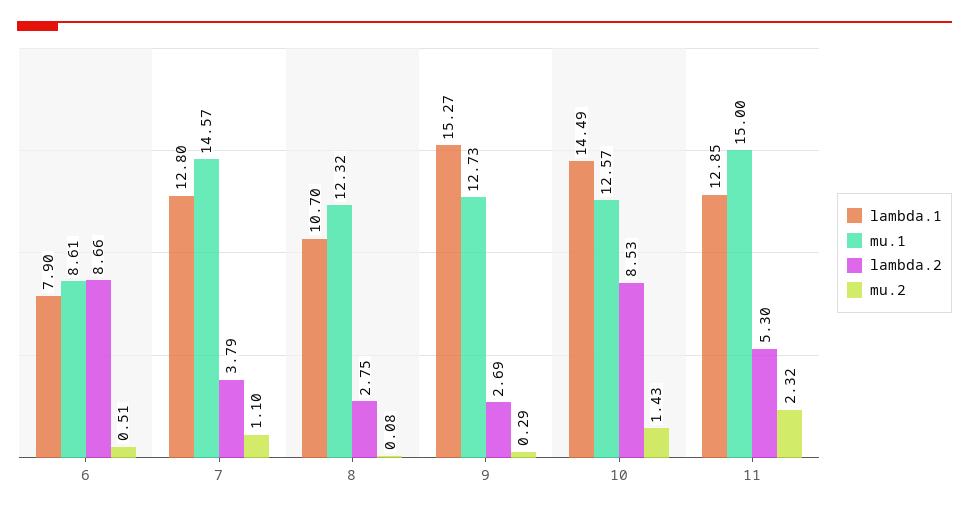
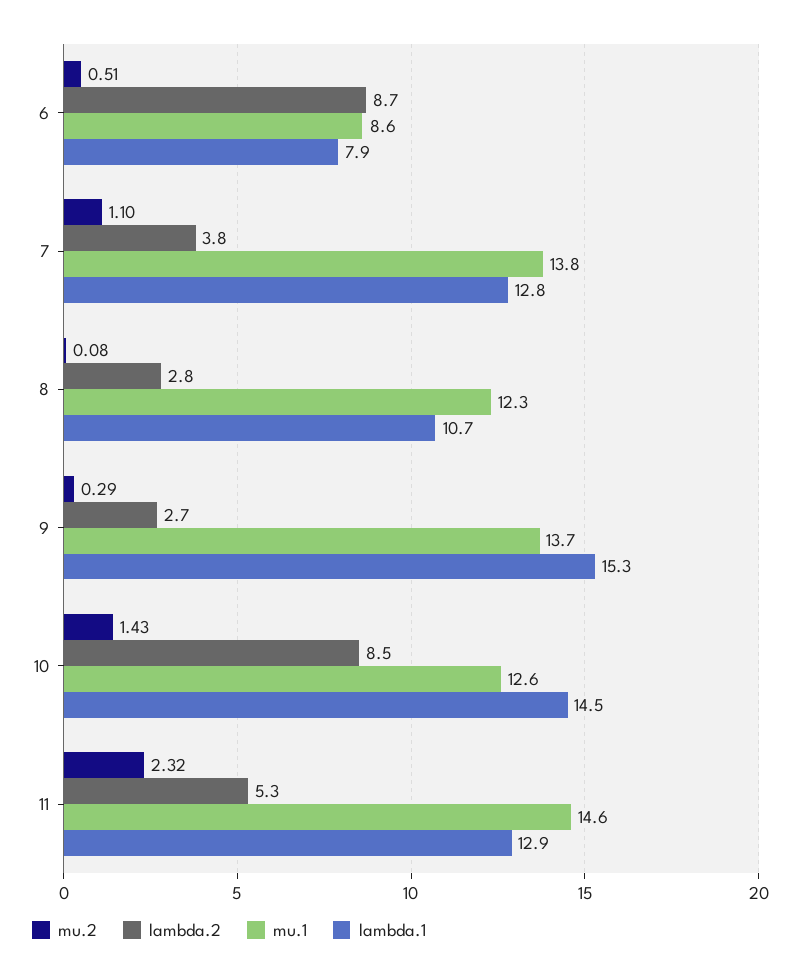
mu.1, 7: 14.57 -> 13.8
mu.1, 9: 12.73 -> 13.7
mu.1, 11: 15 -> 14.6

